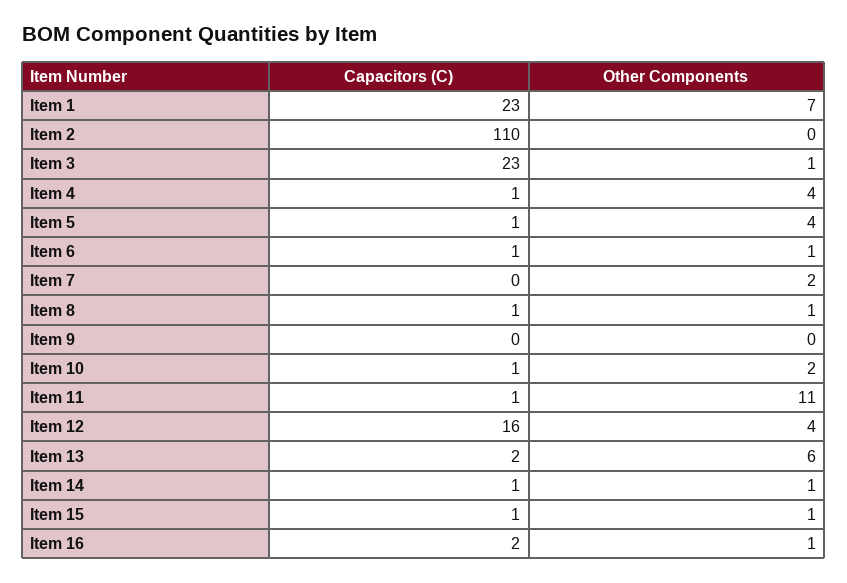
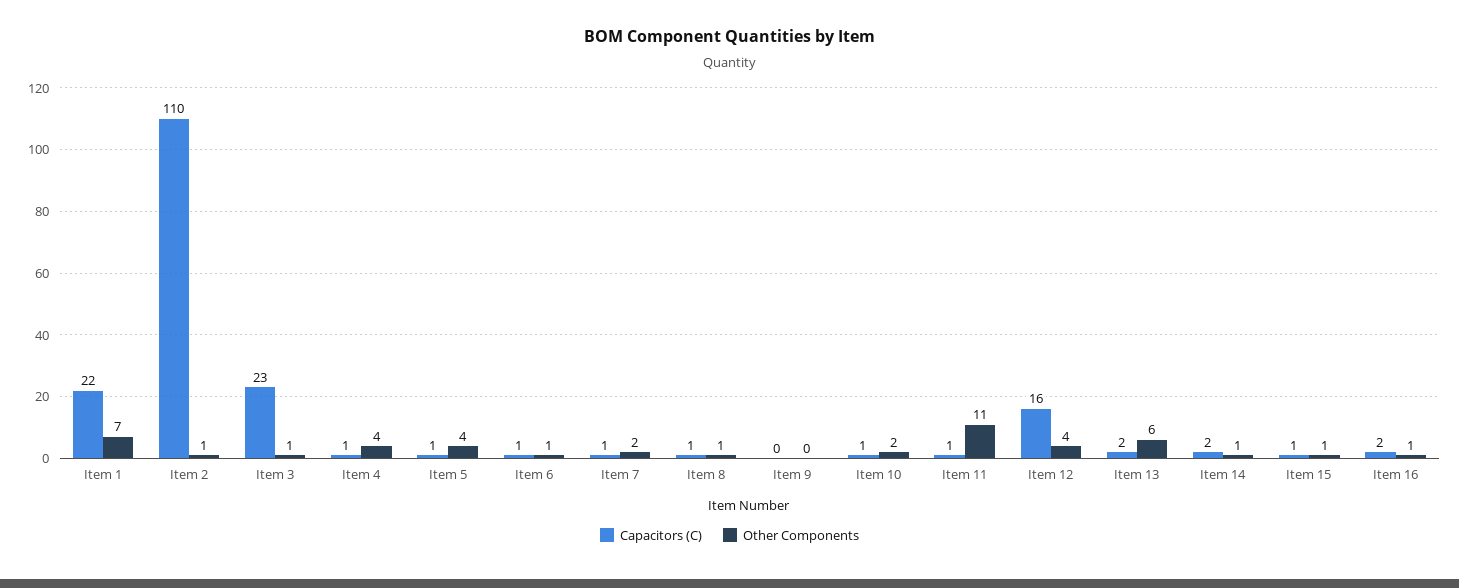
Capacitors (C), Item 1: 23 -> 22
Other Components, Item 2: 0 -> 1
Capacitors (C), Item 7: 0 -> 1
Capacitors (C), Item 14: 1 -> 2

